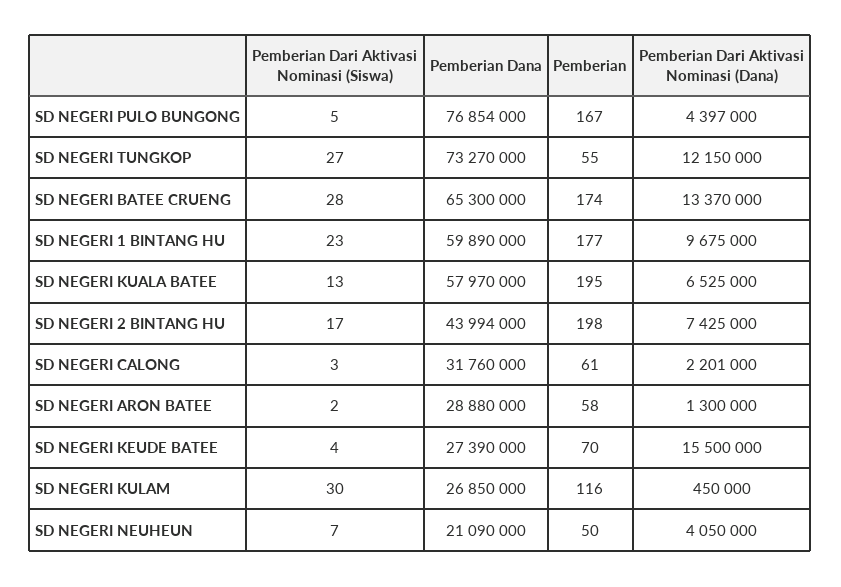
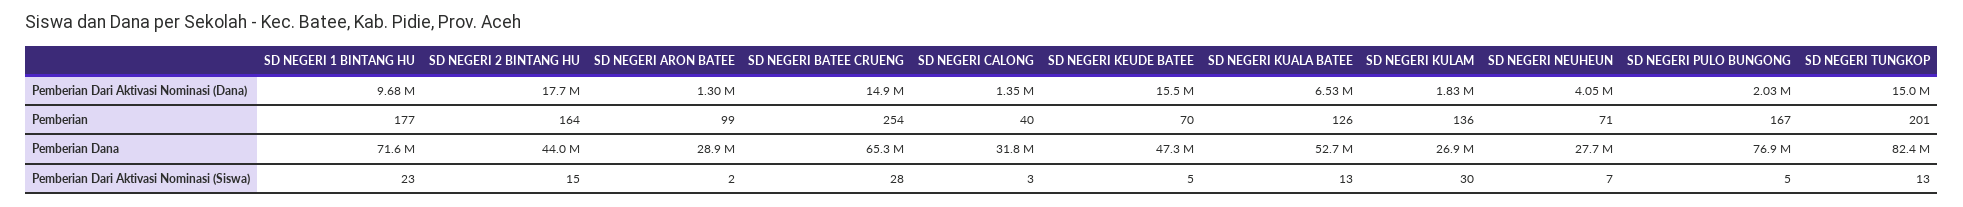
Pemberian Dari Aktivasi Nominasi (Dana), SD NEGERI PULO BUNGONG: 4397000 -> 2030000
Pemberian Dari Aktivasi Nominasi (Siswa), SD NEGERI TUNGKOP: 27 -> 13
Pemberian Dana, SD NEGERI TUNGKOP: 73270000 -> 82400000
Pemberian, SD NEGERI TUNGKOP: 55 -> 201
Pemberian Dari Aktivasi Nominasi (Dana), SD NEGERI TUNGKOP: 12150000 -> 15000000
Pemberian, SD NEGERI BATEE CRUENG: 174 -> 254
Pemberian Dari Aktivasi Nominasi (Dana), SD NEGERI BATEE CRUENG: 13370000 -> 14900000
Pemberian Dana, SD NEGERI 1 BINTANG HU: 59890000 -> 71600000
Pemberian Dana, SD NEGERI KUALA BATEE: 57970000 -> 52700000
Pemberian, SD NEGERI KUALA BATEE: 195 -> 126
Pemberian Dari Aktivasi Nominasi (Siswa), SD NEGERI 2 BINTANG HU: 17 -> 15
Pemberian, SD NEGERI 2 BINTANG HU: 198 -> 164
Pemberian Dari Aktivasi Nominasi (Dana), SD NEGERI 2 BINTANG HU: 7425000 -> 17700000
Pemberian, SD NEGERI CALONG: 61 -> 40
Pemberian Dari Aktivasi Nominasi (Dana), SD NEGERI CALONG: 2201000 -> 1350000
Pemberian, SD NEGERI ARON BATEE: 58 -> 99
Pemberian Dari Aktivasi Nominasi (Siswa), SD NEGERI KEUDE BATEE: 4 -> 5
Pemberian Dana, SD NEGERI KEUDE BATEE: 27390000 -> 47300000
Pemberian, SD NEGERI KULAM: 116 -> 136
Pemberian Dari Aktivasi Nominasi (Dana), SD NEGERI KULAM: 450000 -> 1830000
Pemberian Dana, SD NEGERI NEUHEUN: 21090000 -> 27700000
Pemberian, SD NEGERI NEUHEUN: 50 -> 71

